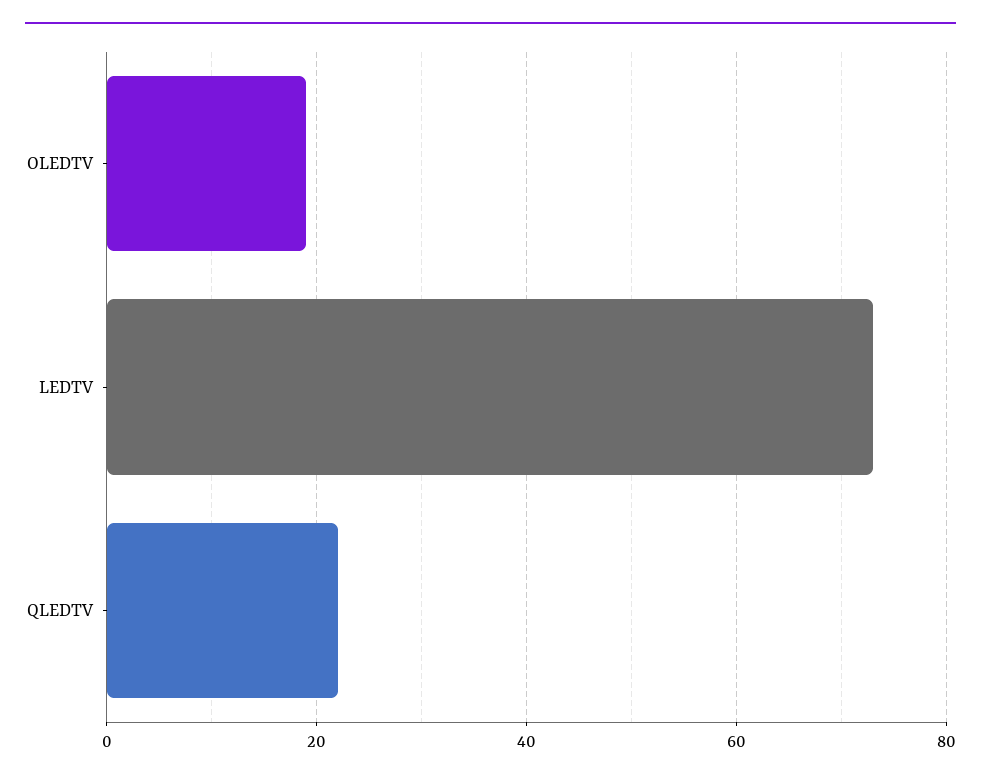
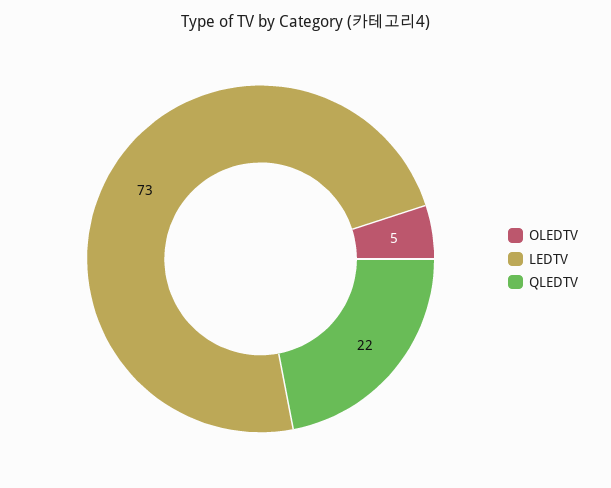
OLEDTV: 20 -> 5

